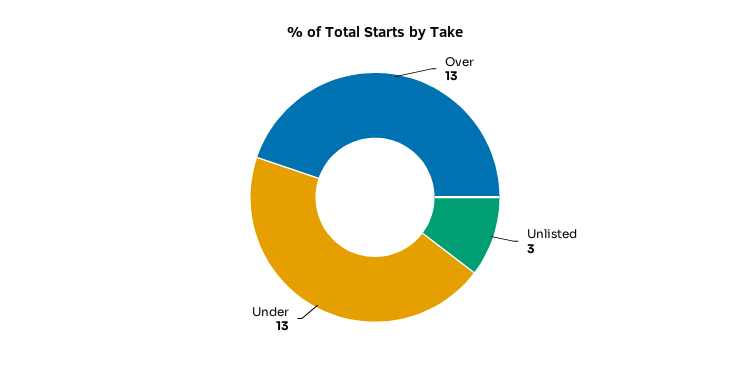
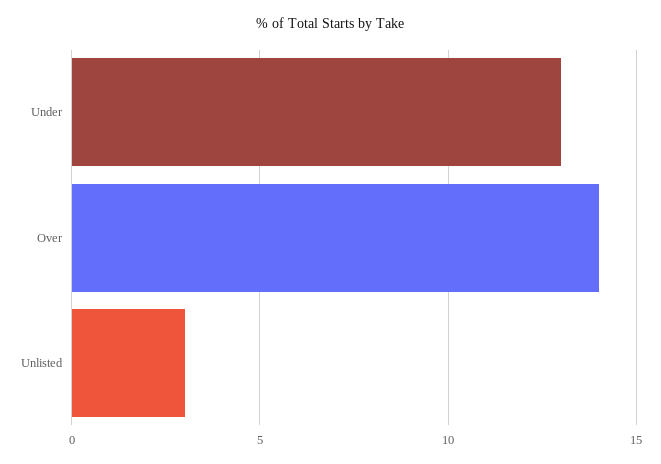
Over: 13 -> 14

